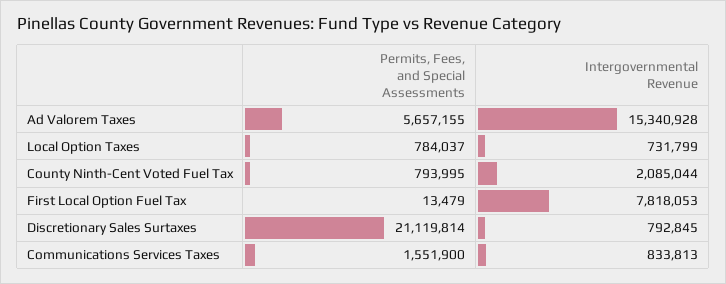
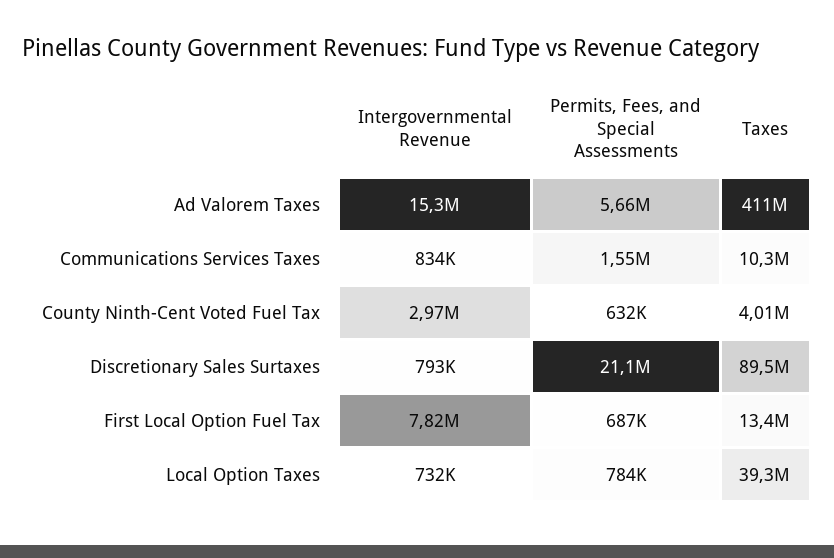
Permits, Fees, and Special Assessments, County Ninth-Cent Voted Fuel Tax: 793995 -> 632000
Intergovernmental Revenue, County Ninth-Cent Voted Fuel Tax: 2085044 -> 2970000
Permits, Fees, and Special Assessments, First Local Option Fuel Tax: 13479 -> 687000
Taxes, Ad Valorem Taxes: none -> 411000000
Taxes, Communications Services Taxes: none -> 10300000
Taxes, County Ninth-Cent Voted Fuel Tax: none -> 4010000
Taxes, Discretionary Sales Surtaxes: none -> 89500000
Taxes, First Local Option Fuel Tax: none -> 13400000
Taxes, Local Option Taxes: none -> 39300000

